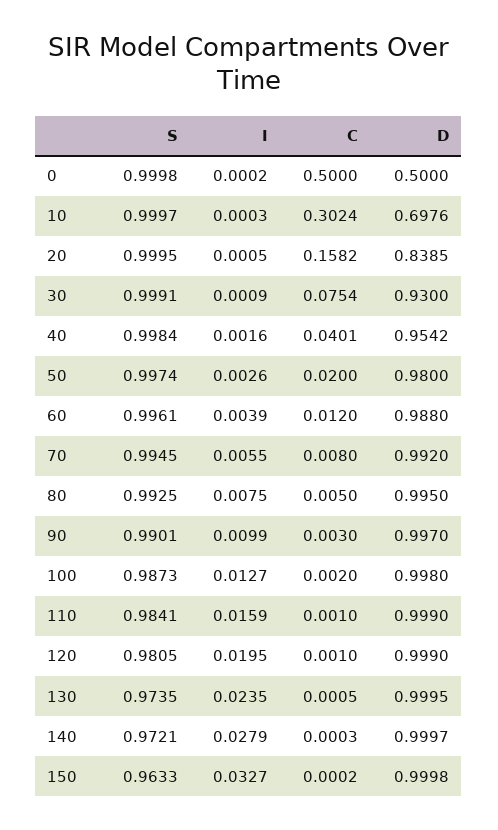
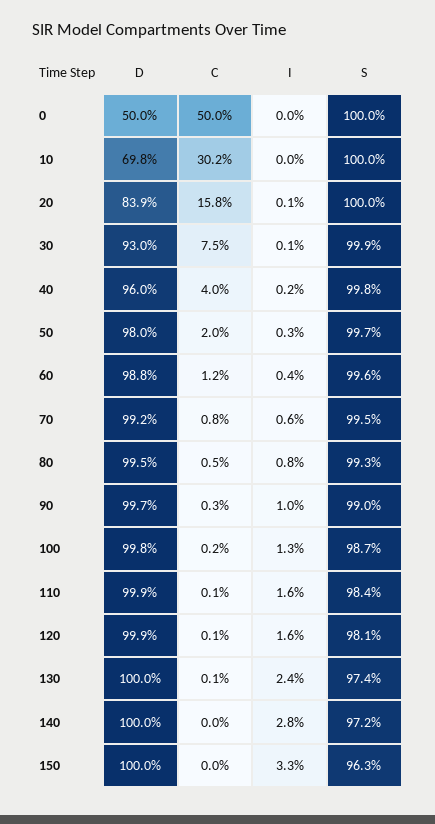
D, 40: 0.9542 -> 0.96
I, 120: 0.0195 -> 0.016

